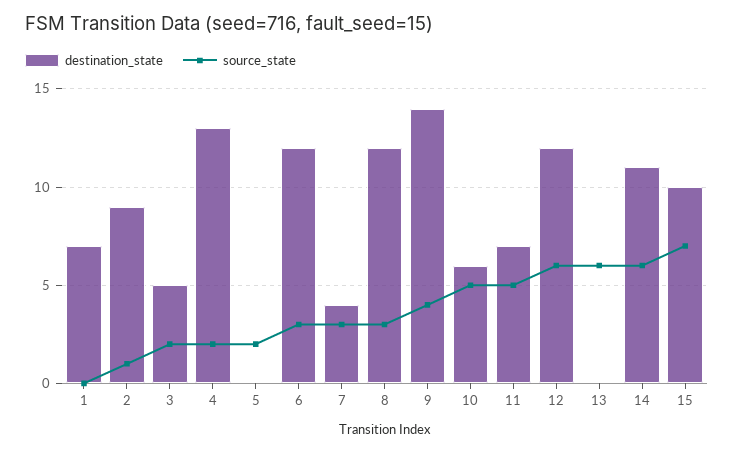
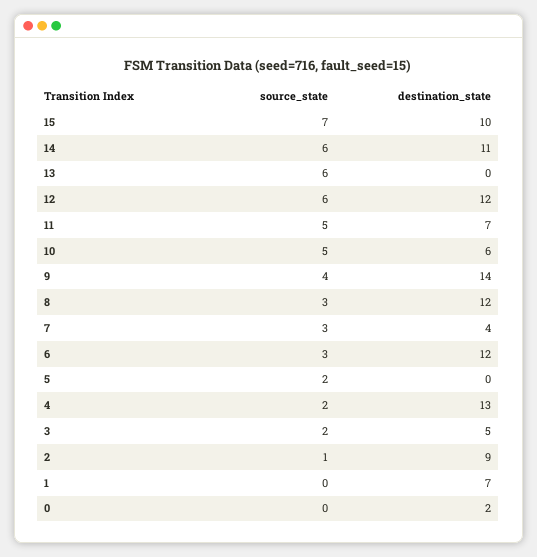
source_state, 0: none -> 0
destination_state, 0: none -> 2

